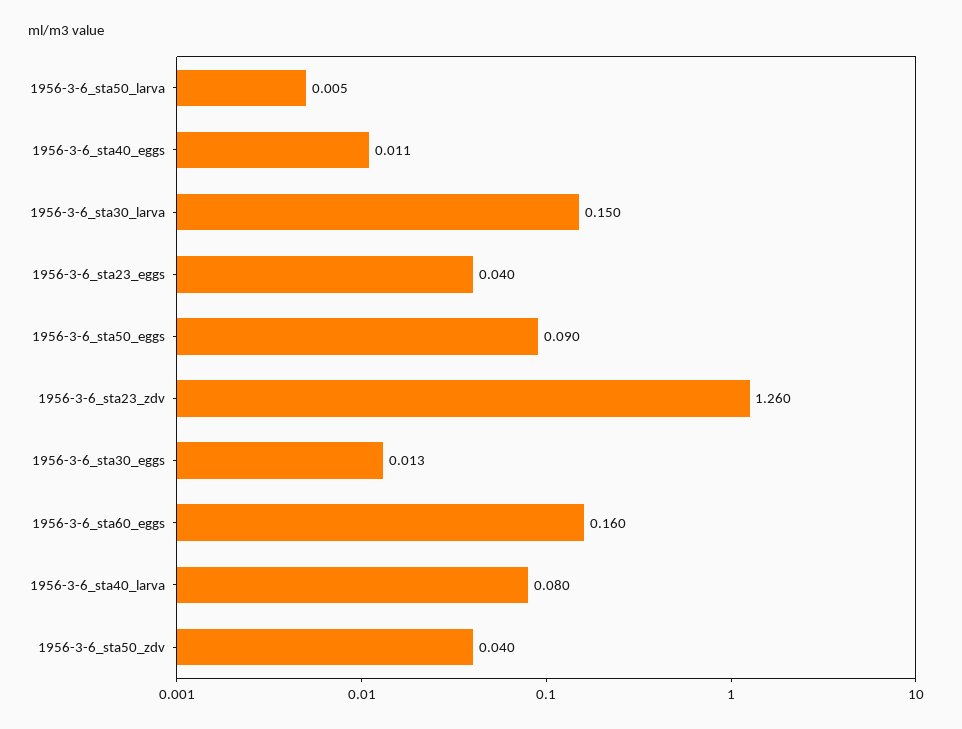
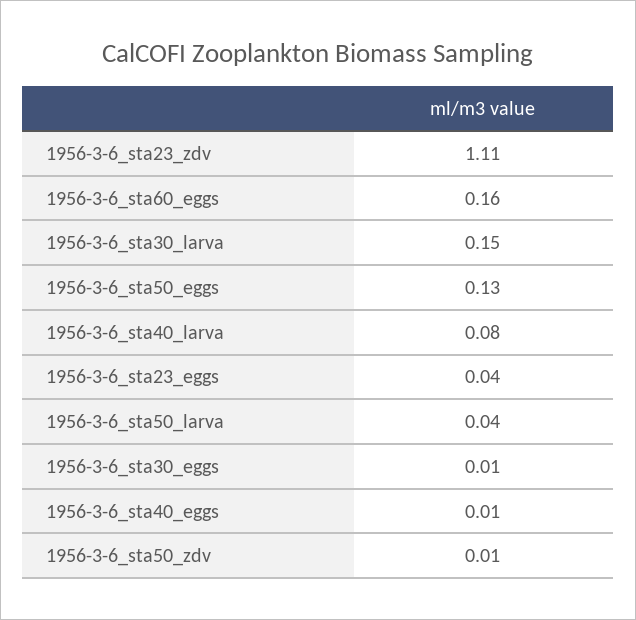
1956-3-6_sta50_larva: 0.005 -> 0.04
1956-3-6_sta50_eggs: 0.09 -> 0.13
1956-3-6_sta23_zdv: 1.26 -> 1.11
1956-3-6_sta50_zdv: 0.04 -> 0.01

